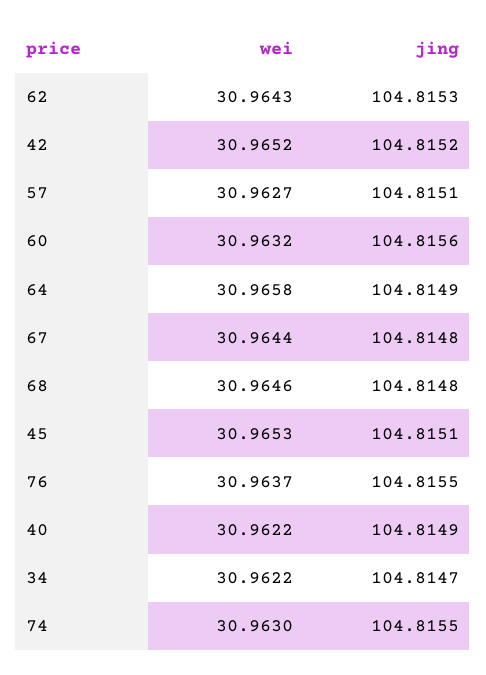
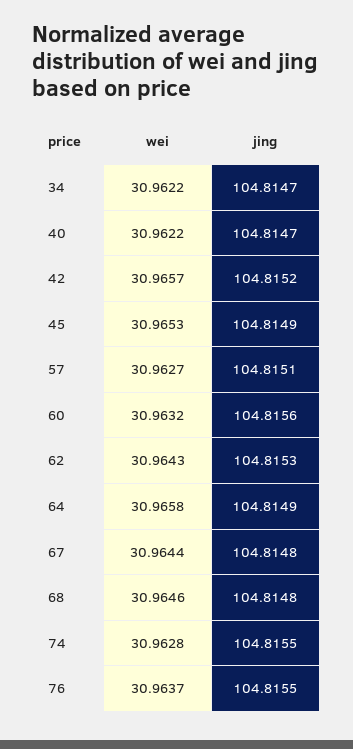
wei, 42: 30.9652 -> 30.9657
jing, 45: 104.8151 -> 104.8149
jing, 40: 104.8149 -> 104.8147
wei, 74: 30.963 -> 30.9628

